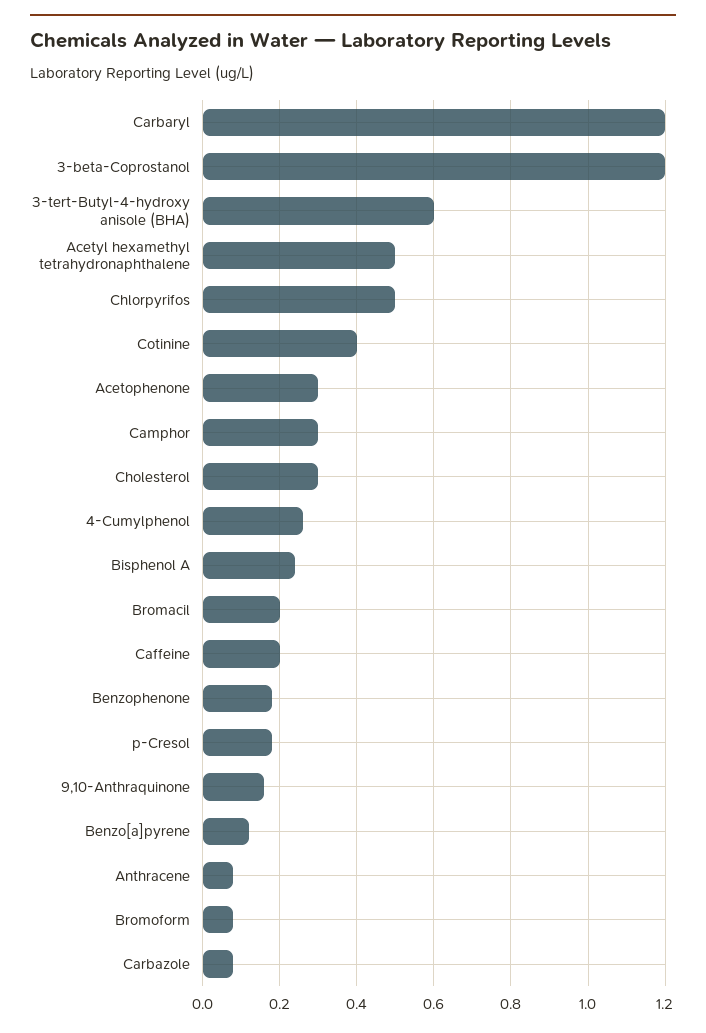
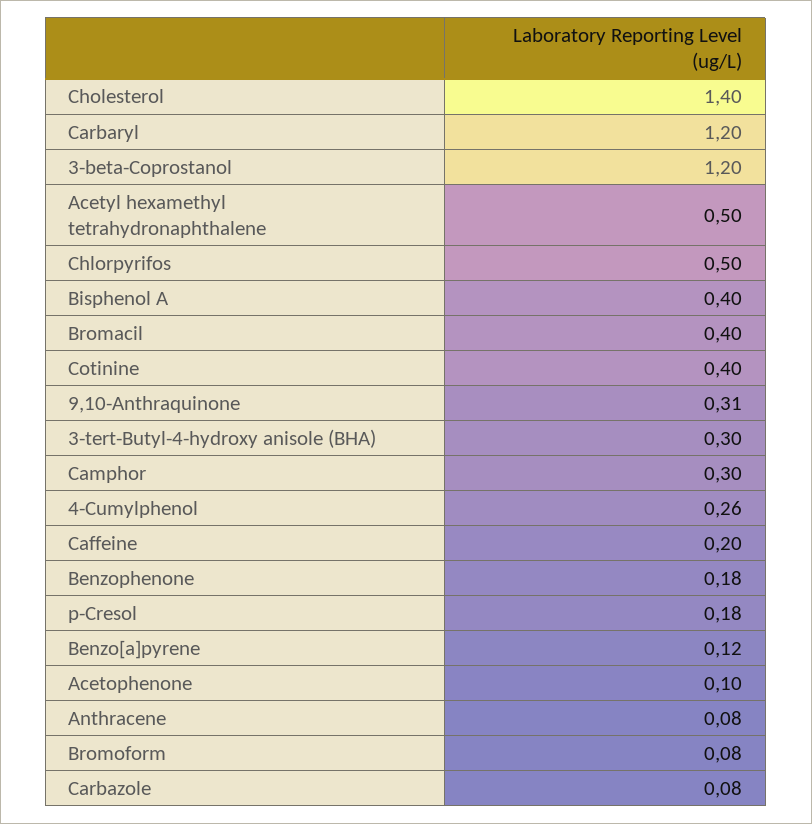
3-tert-Butyl-4-hydroxy anisole (BHA): 0.6 -> 0.3
Acetophenone: 0.3 -> 0.1
Cholesterol: 0.3 -> 1.4
Bisphenol A: 0.25 -> 0.4
Bromacil: 0.2 -> 0.4
9,10-Anthraquinone: 0.15 -> 0.31

